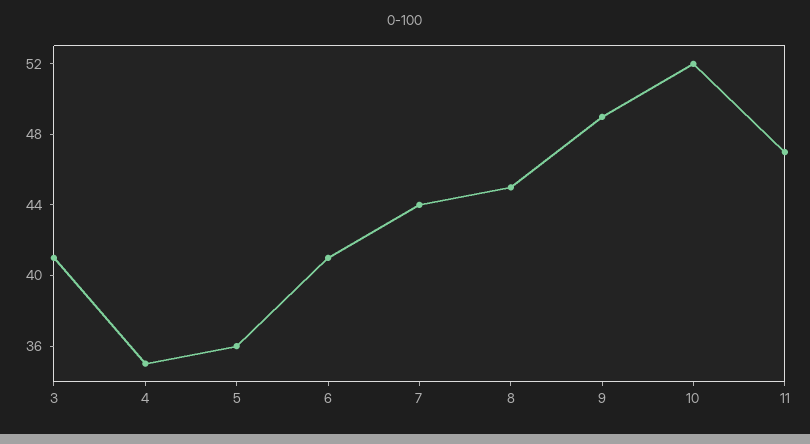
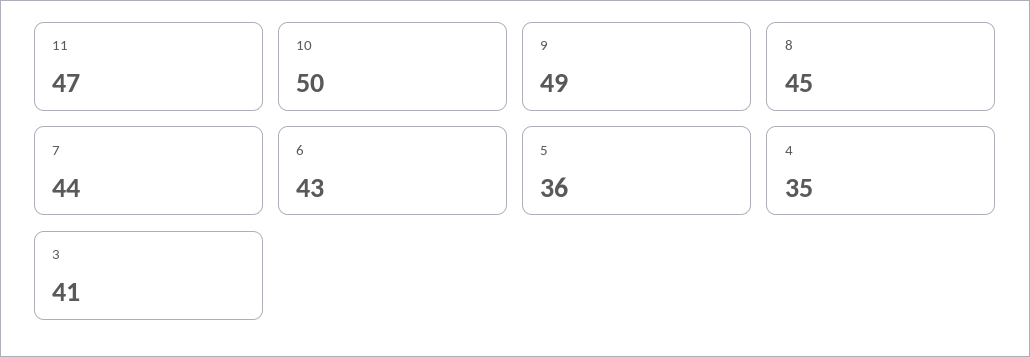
6: 41 -> 43
10: 52 -> 50

